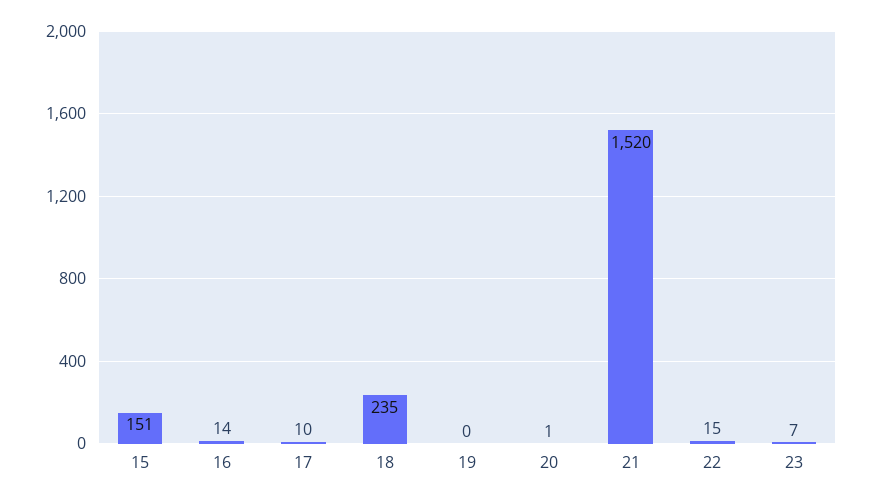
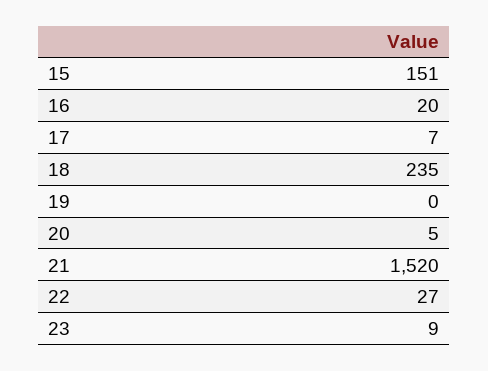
16: 14 -> 20
17: 10 -> 7
20: 1 -> 5
22: 15 -> 27
23: 7 -> 9

